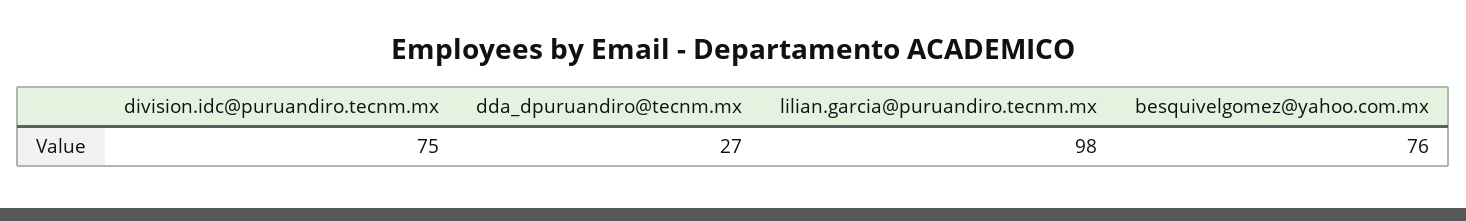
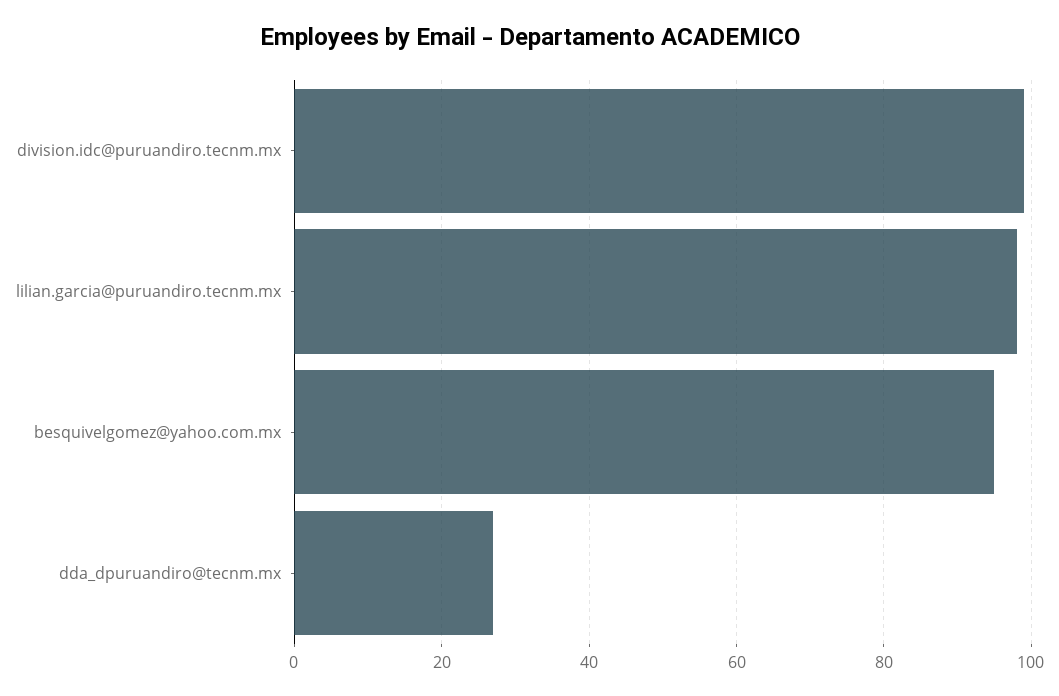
division.idc@puruandiro.tecnm.mx: 75 -> 100
besquivelgomez@yahoo.com.mx: 76 -> 95

